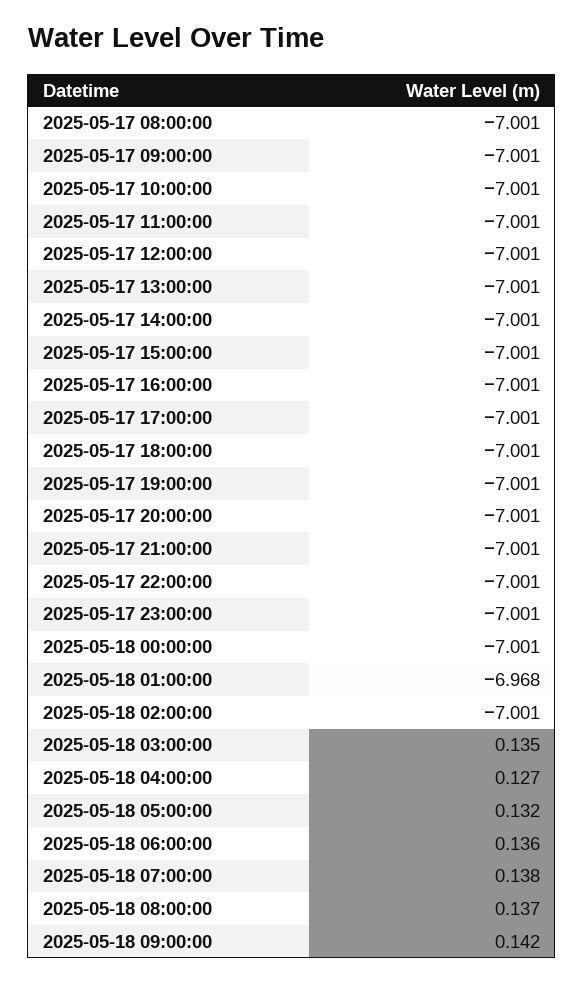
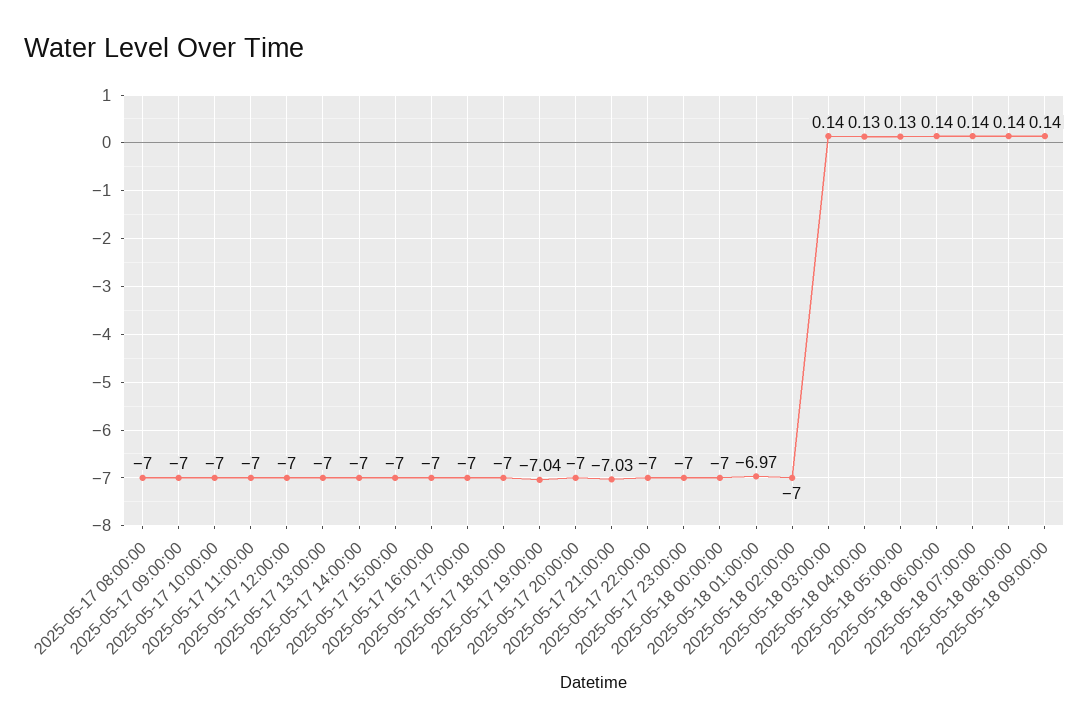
2025-05-17 19:00:00: -7.001 -> -7.04
2025-05-17 21:00:00: -7.001 -> -7.03

